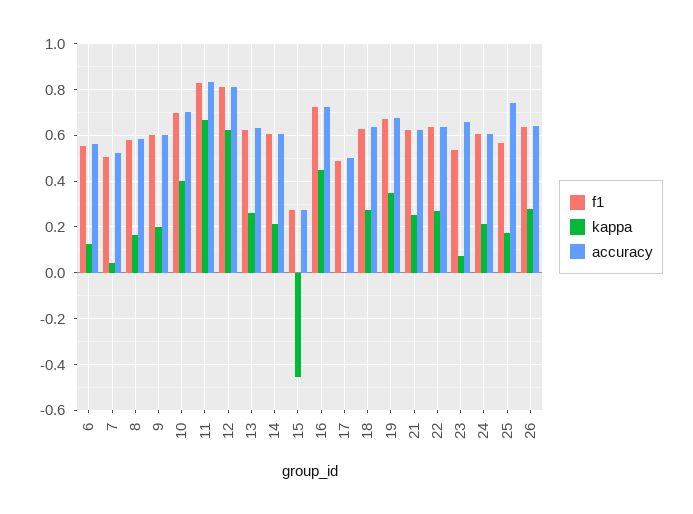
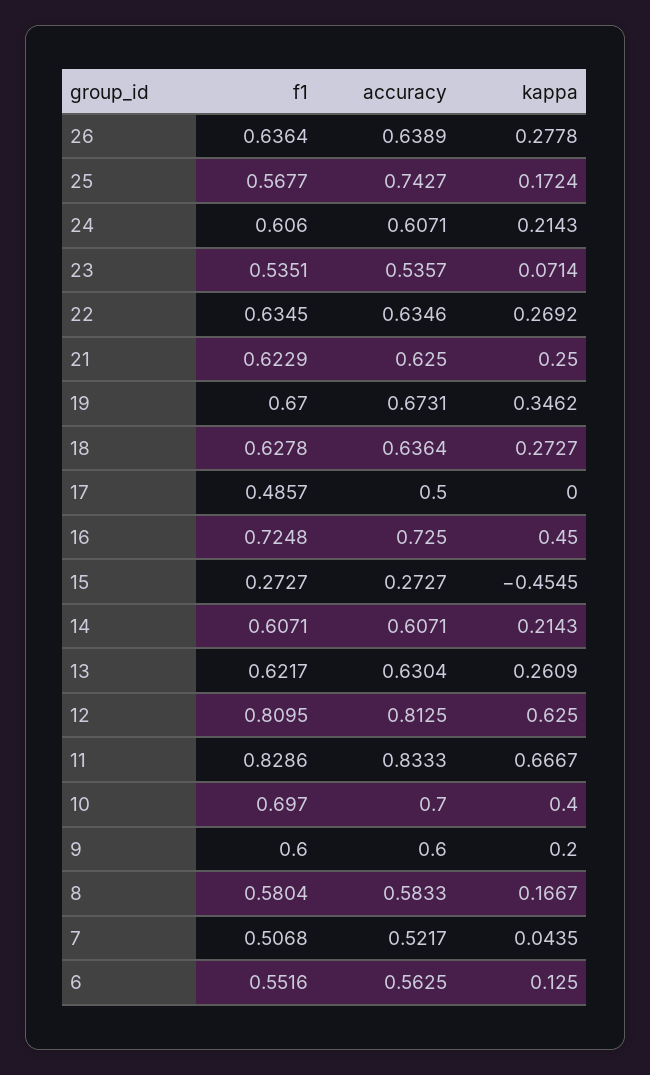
accuracy, 23: 0.65 -> 0.5357

